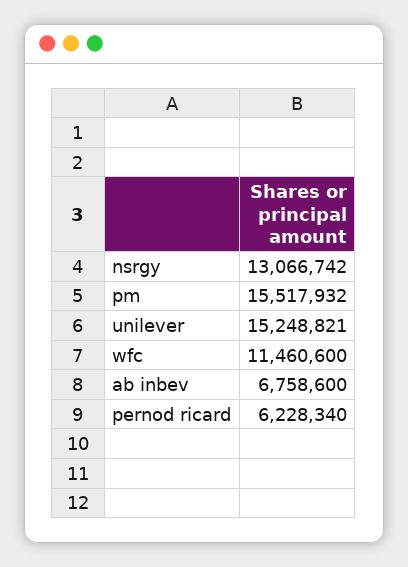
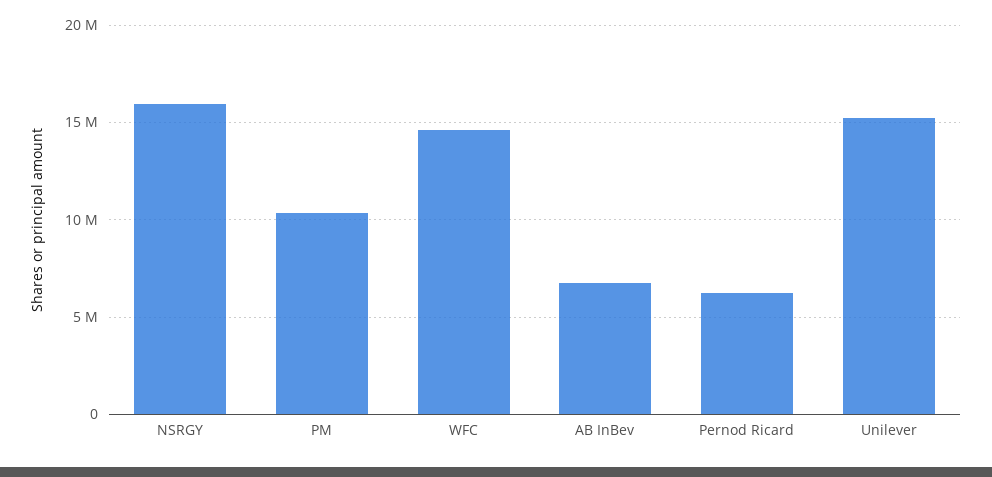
nsrgy: 13066742 -> 16000000
pm: 15517932 -> 10500000
wfc: 11460600 -> 14500000

